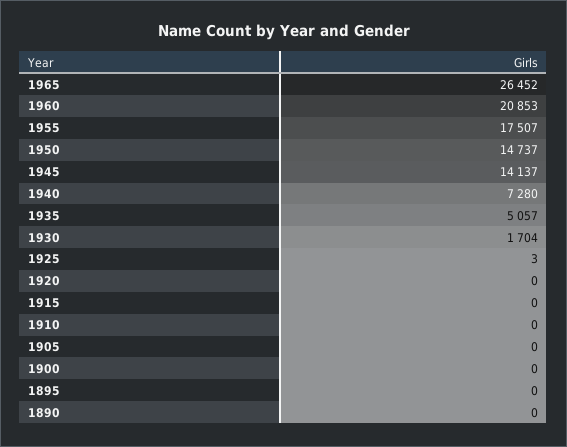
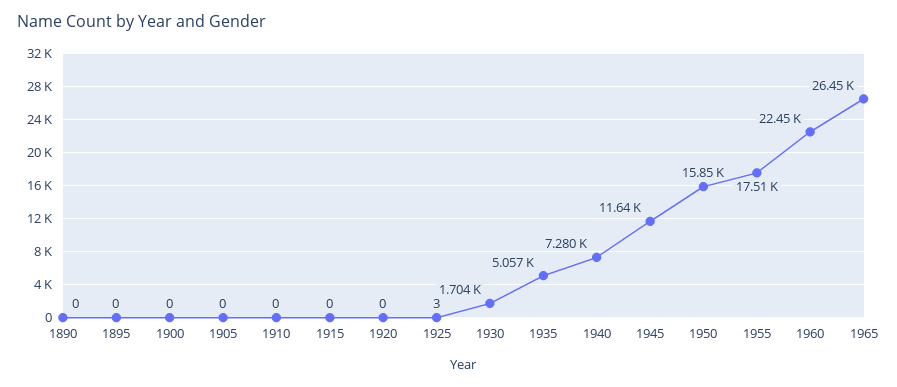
1960: 20853 -> 22450
1950: 14737 -> 15850
1945: 14137 -> 11640

